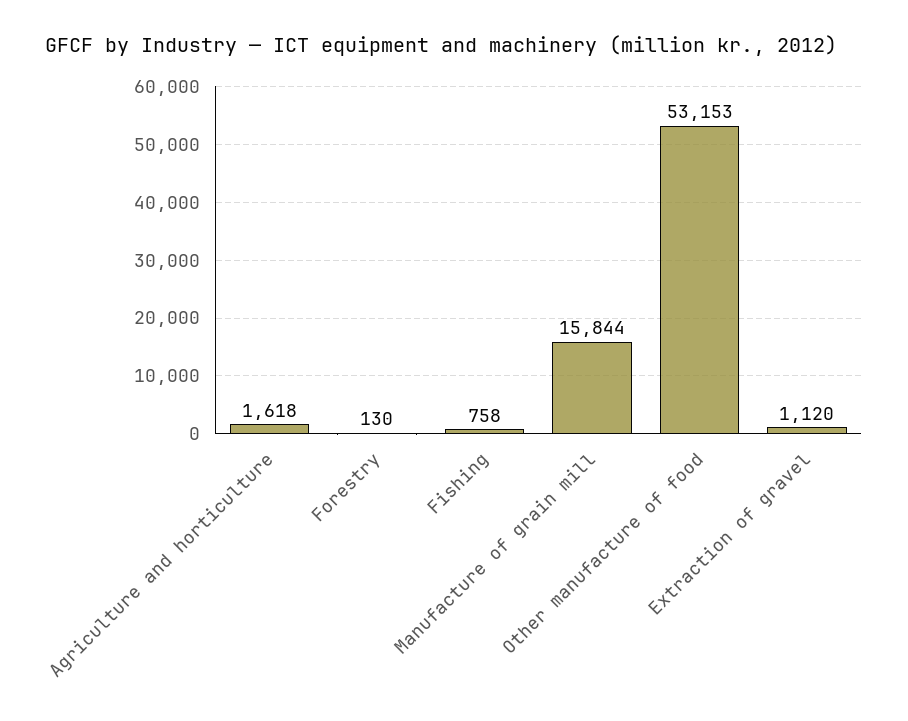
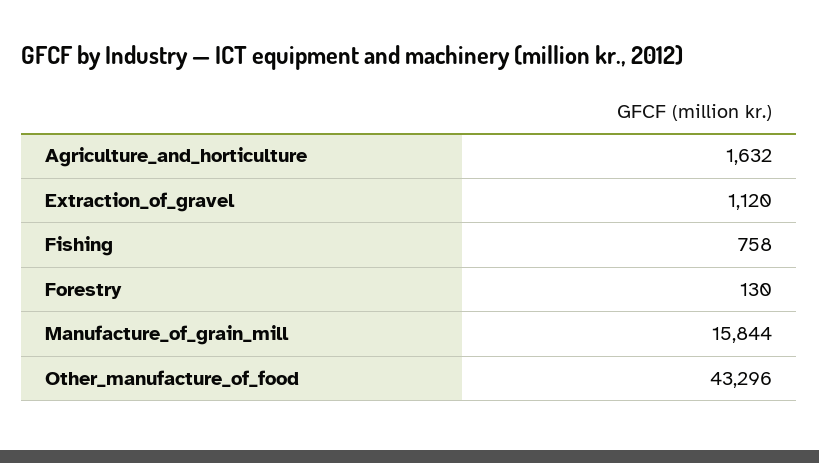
Agriculture and horticulture: 1618 -> 1632
Other manufacture of food: 53153 -> 43296

